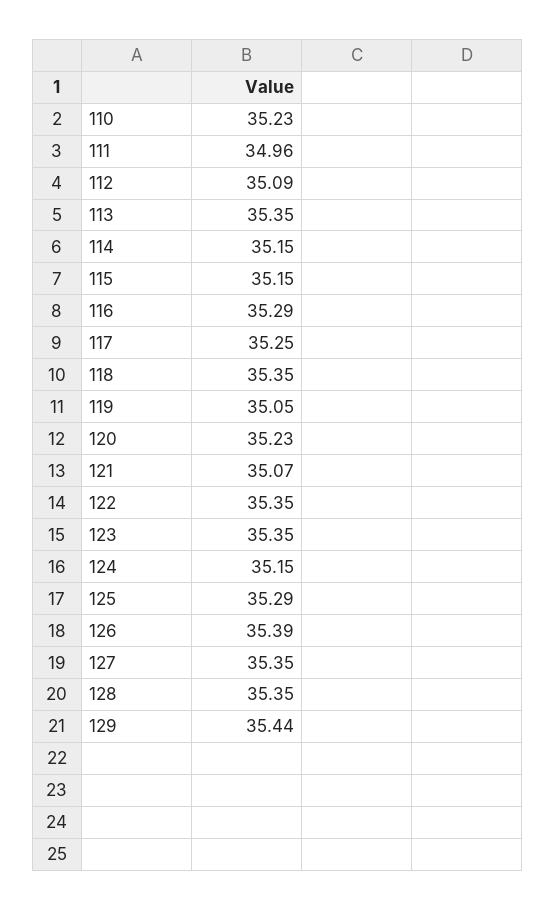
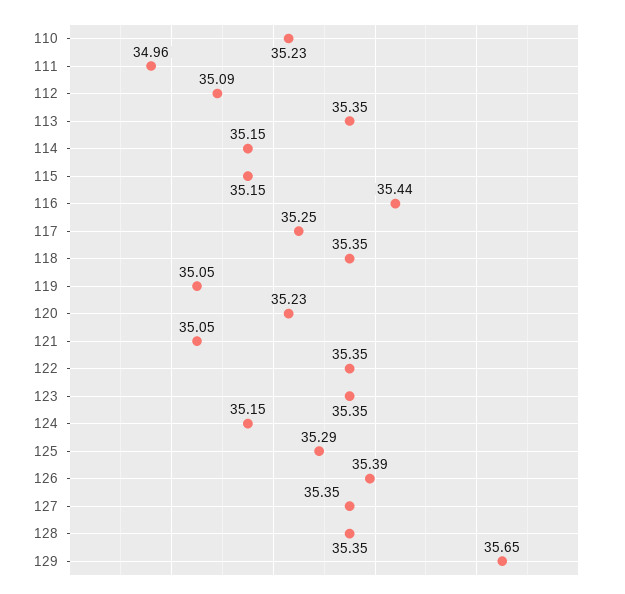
116: 35.29 -> 35.44
121: 35.07 -> 35.05
129: 35.44 -> 35.65

